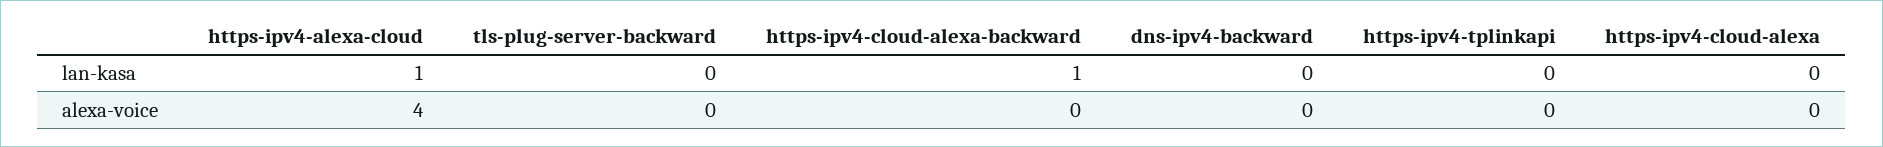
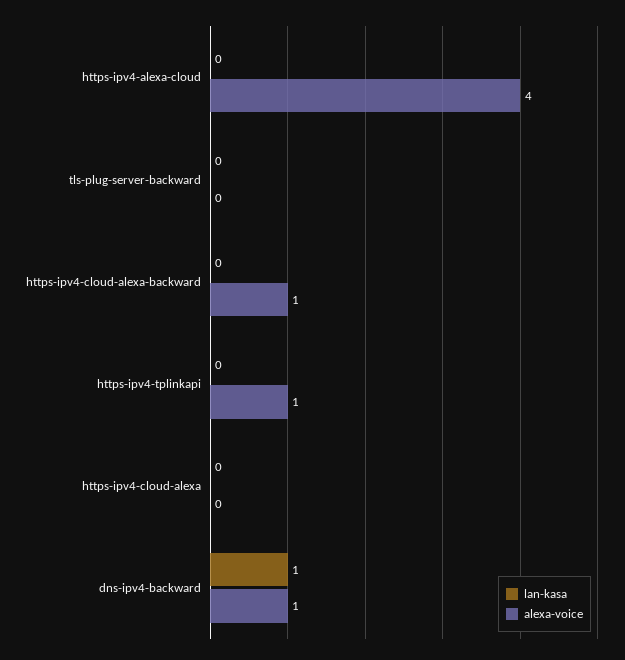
lan-kasa, https-ipv4-alexa-cloud: 1 -> 0
lan-kasa, https-ipv4-cloud-alexa-backward: 1 -> 0
lan-kasa, dns-ipv4-backward: 0 -> 1
alexa-voice, https-ipv4-cloud-alexa-backward: 0 -> 1
alexa-voice, dns-ipv4-backward: 0 -> 1
alexa-voice, https-ipv4-tplinkapi: 0 -> 1

